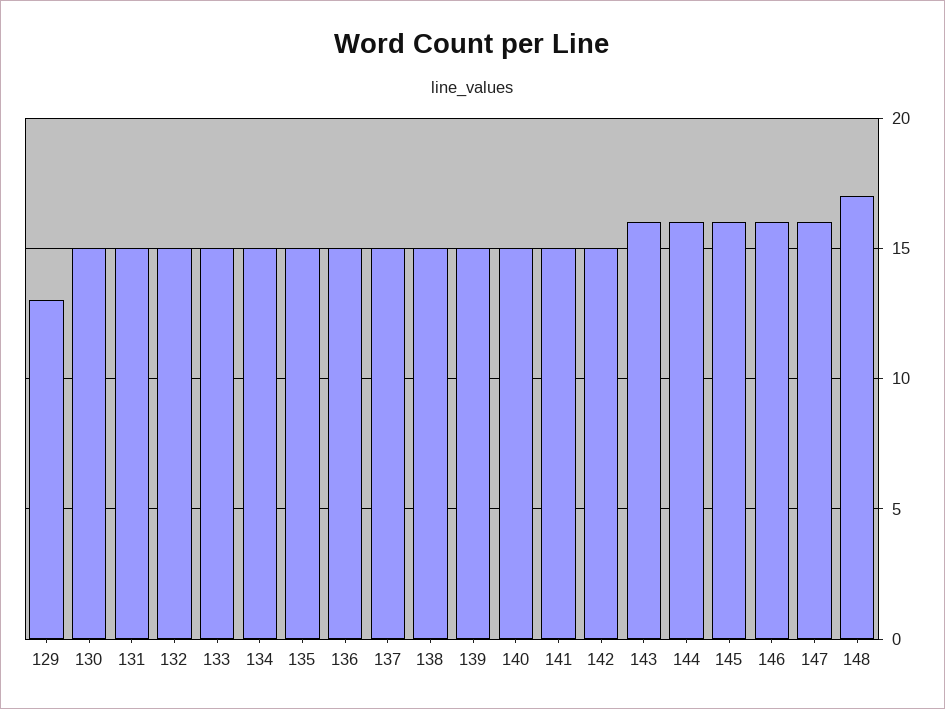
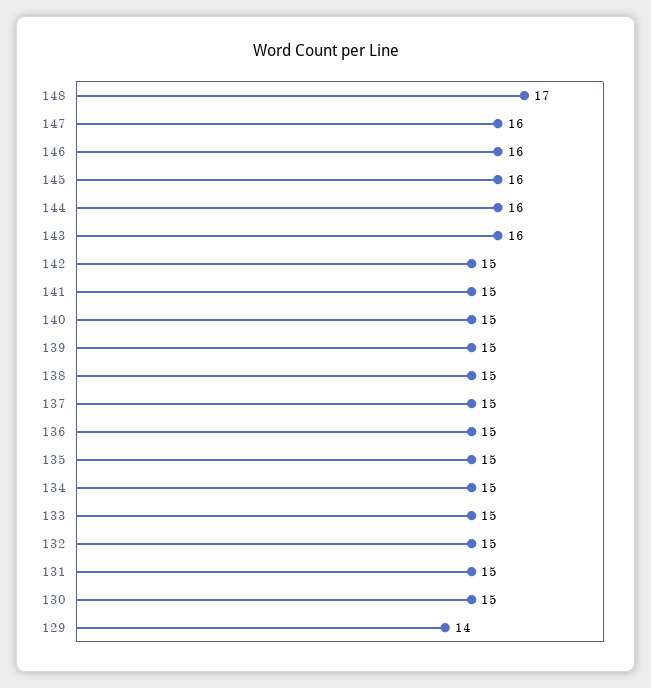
129: 13 -> 14

